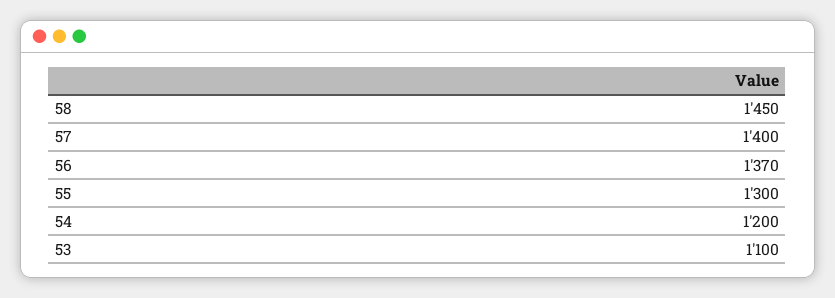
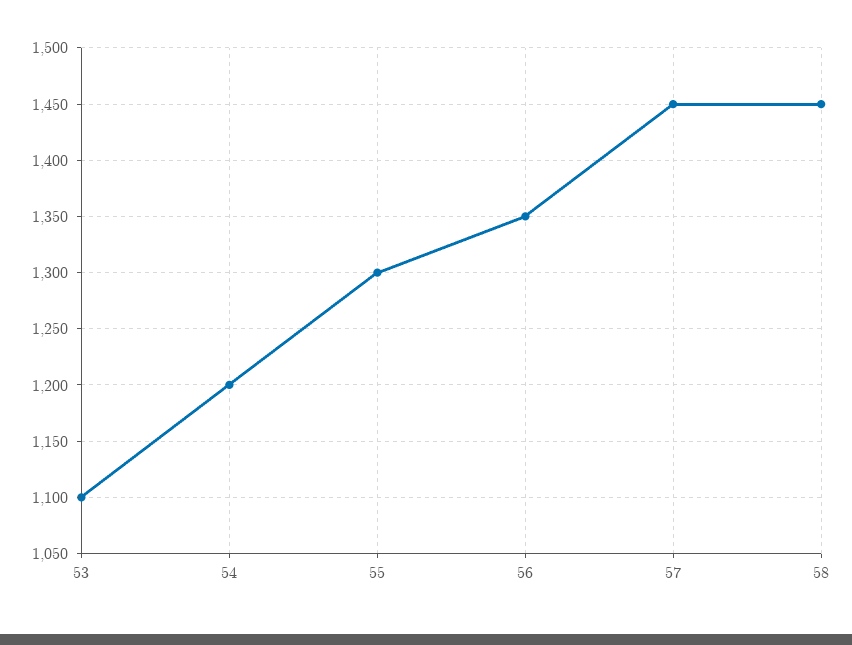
57: 1400 -> 1450
56: 1370 -> 1350

